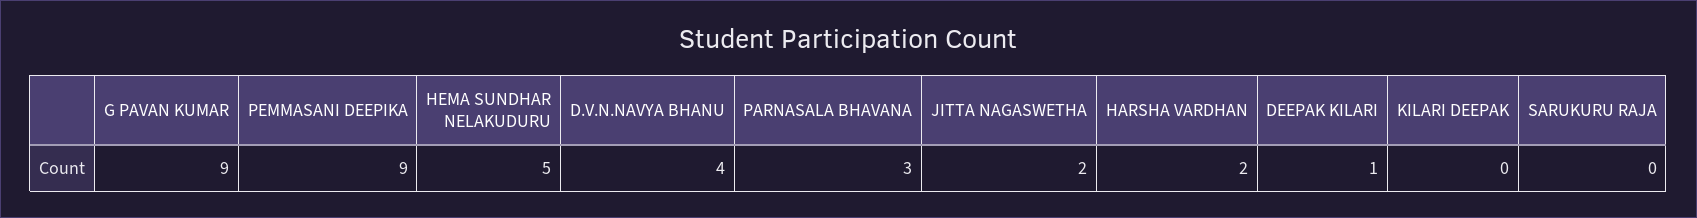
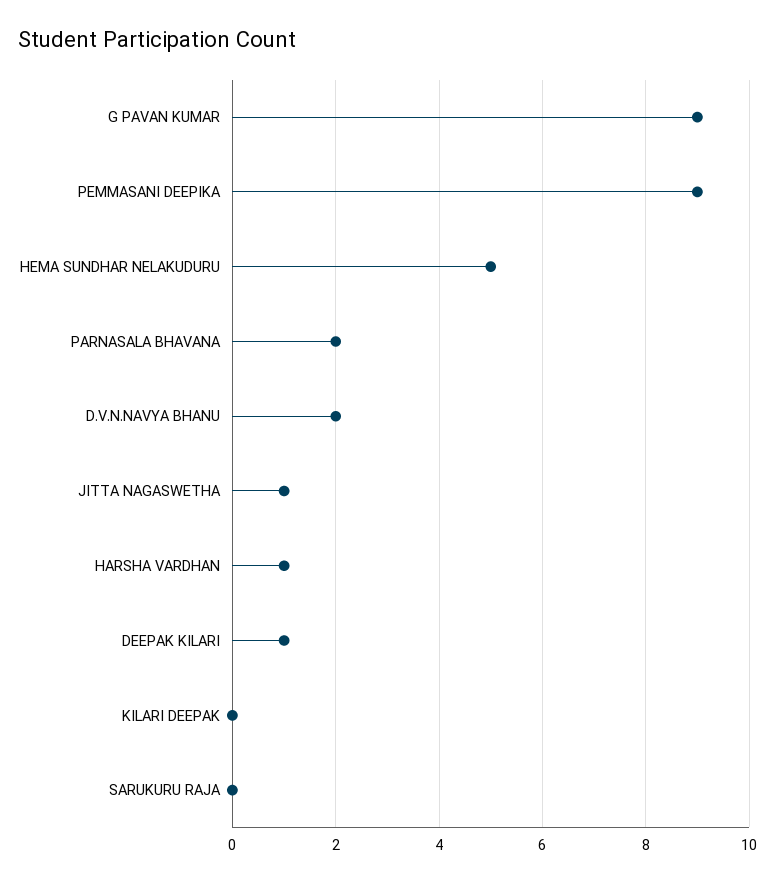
D.V.N.NAVYA BHANU: 4 -> 2
PARNASALA BHAVANA: 3 -> 2
JITTA NAGASWETHA: 2 -> 1
HARSHA VARDHAN: 2 -> 1

